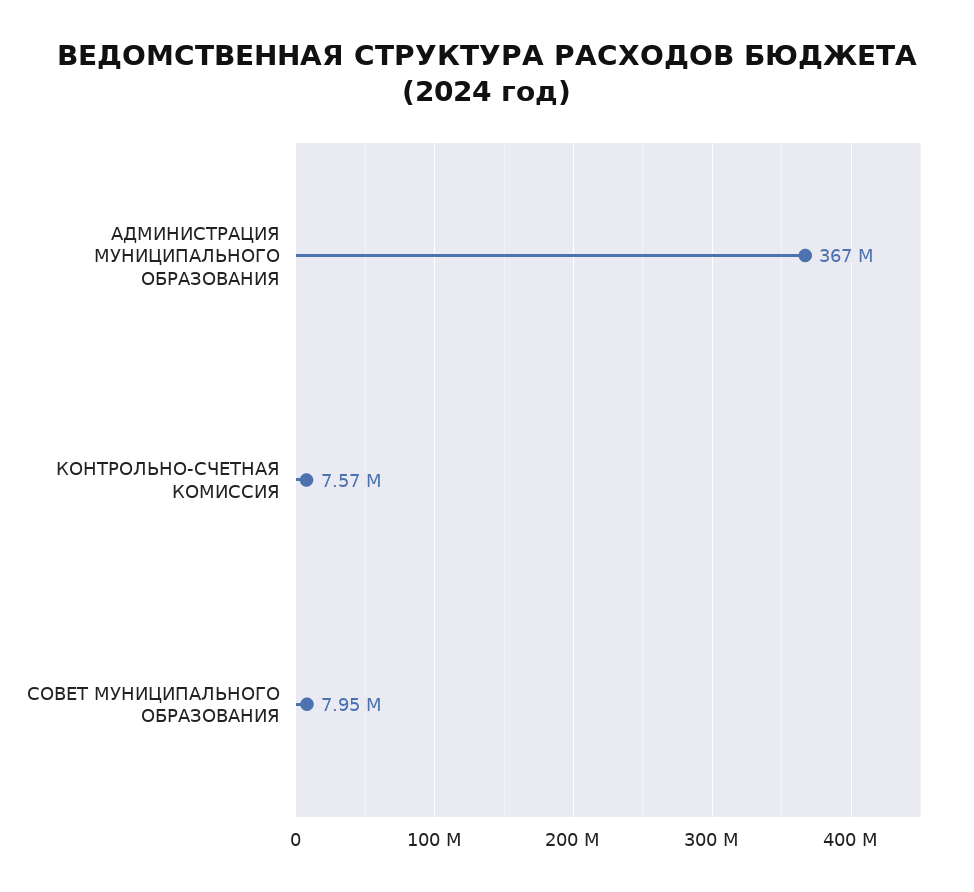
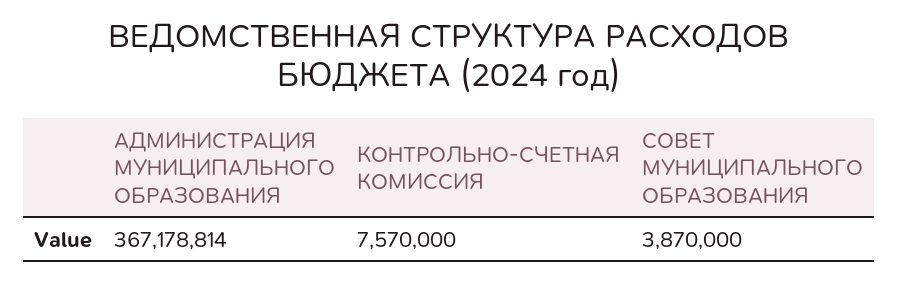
СОВЕТ МУНИЦИПАЛЬНОГО ОБРАЗОВАНИЯ: 7950000 -> 3870000

